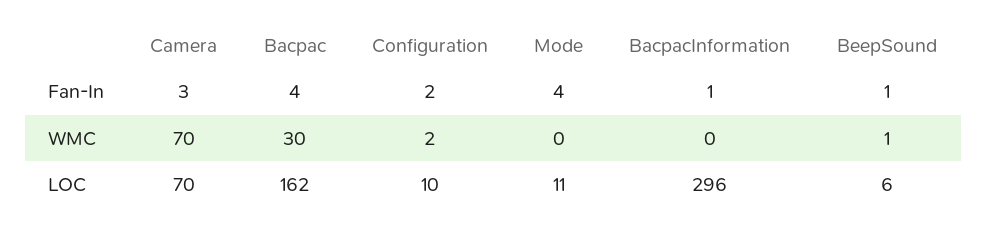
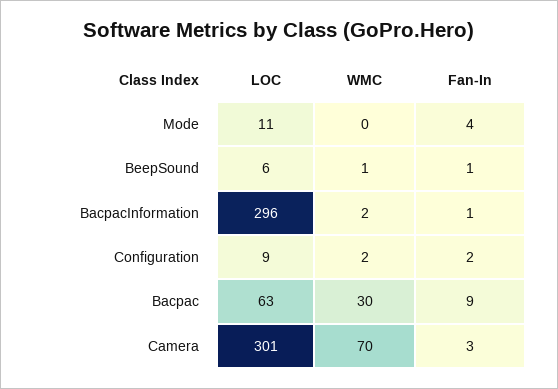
Bacpac, Fan-In: 4 -> 9
BacpacInformation, WMC: 0 -> 2
Camera, LOC: 70 -> 301
Bacpac, LOC: 162 -> 63
Configuration, LOC: 10 -> 9

